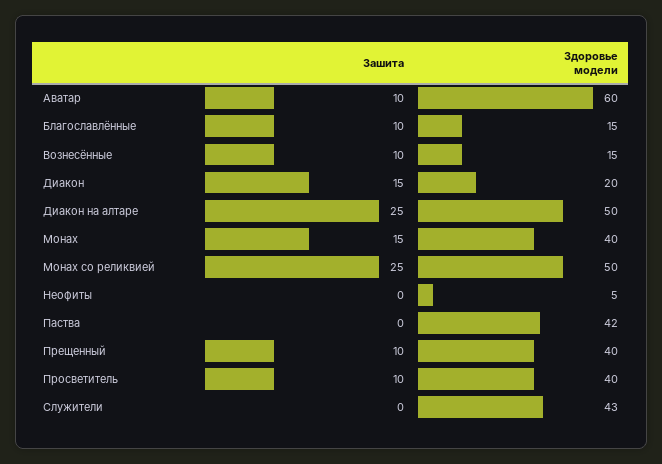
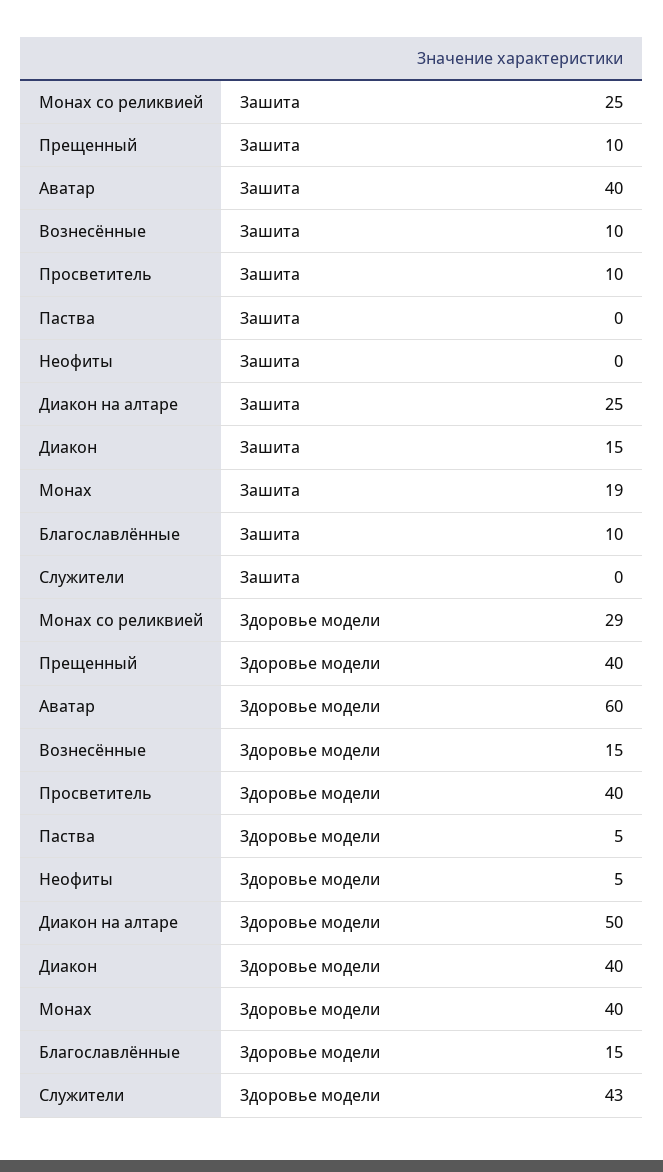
Зашита, Аватар: 10 -> 40
Здоровье модели, Диакон: 20 -> 40
Зашита, Монах: 15 -> 19
Здоровье модели, Монах со реликвией: 50 -> 29
Здоровье модели, Паства: 42 -> 5

